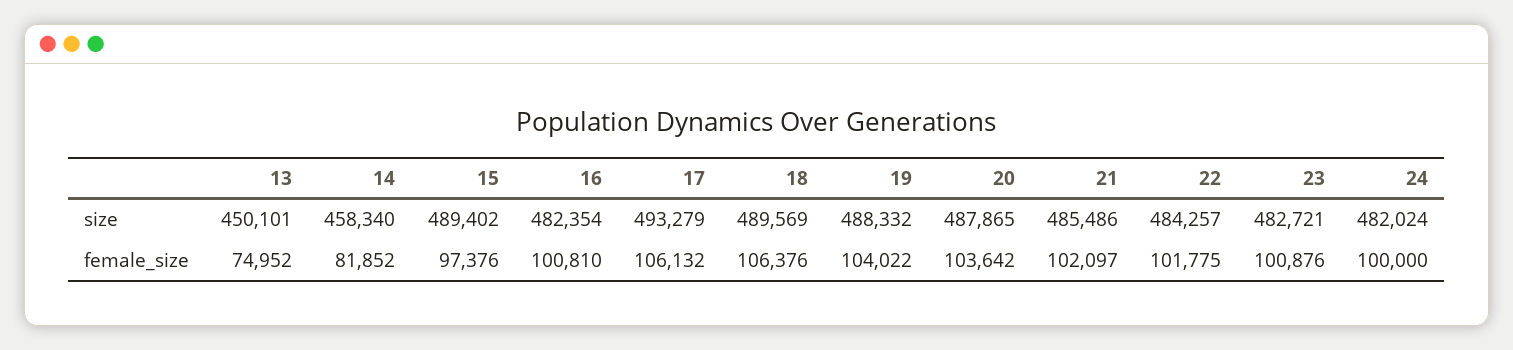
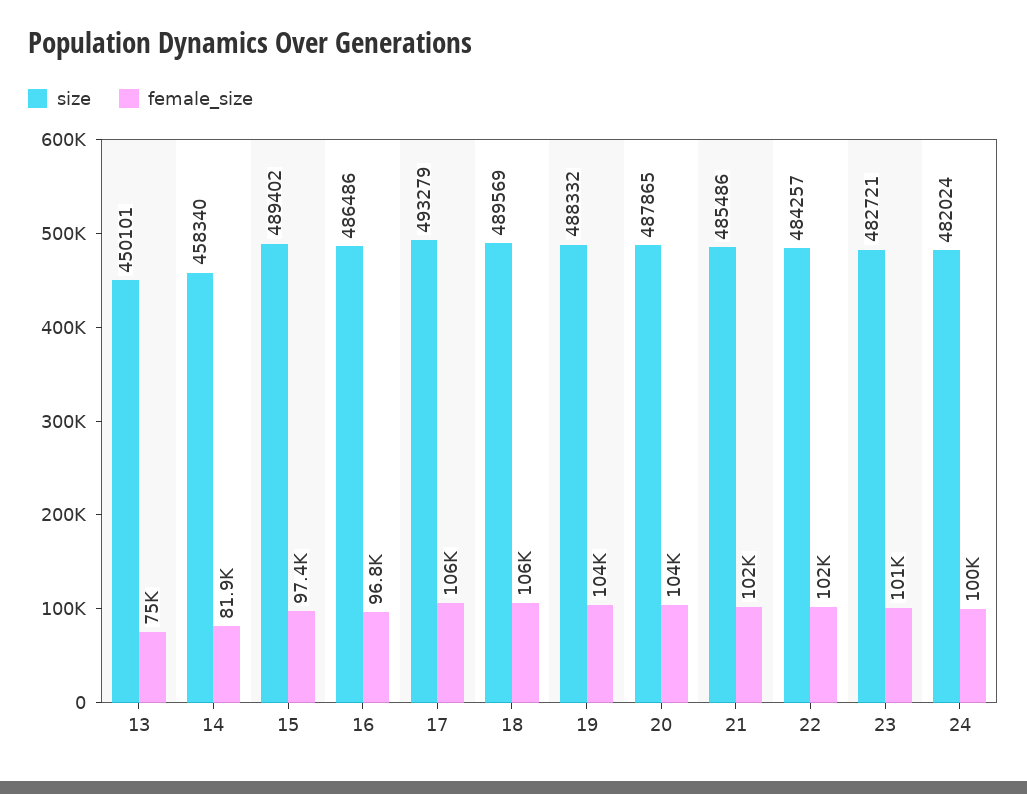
size, 16: 482354 -> 486486
female_size, 16: 100810 -> 96800

